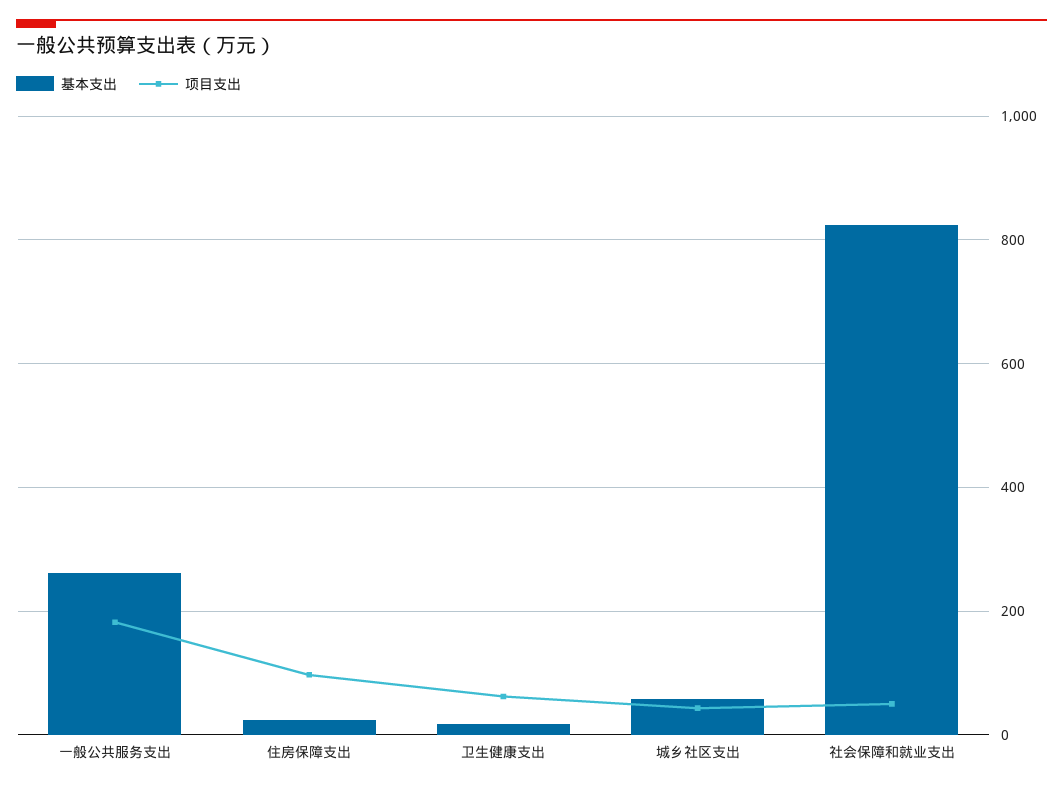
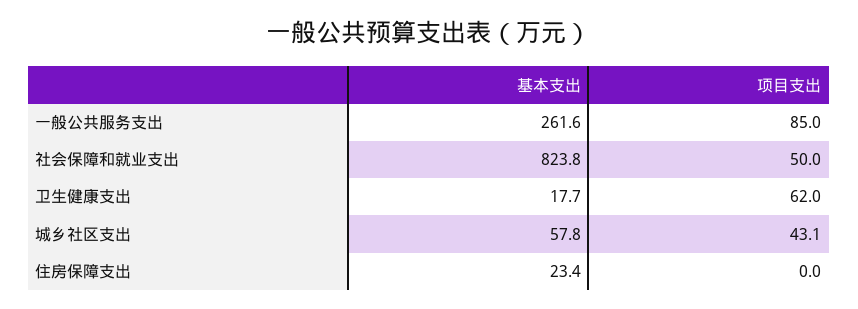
项目支出, 一般公共服务支出: 180 -> 85
项目支出, 住房保障支出: 100 -> 0

